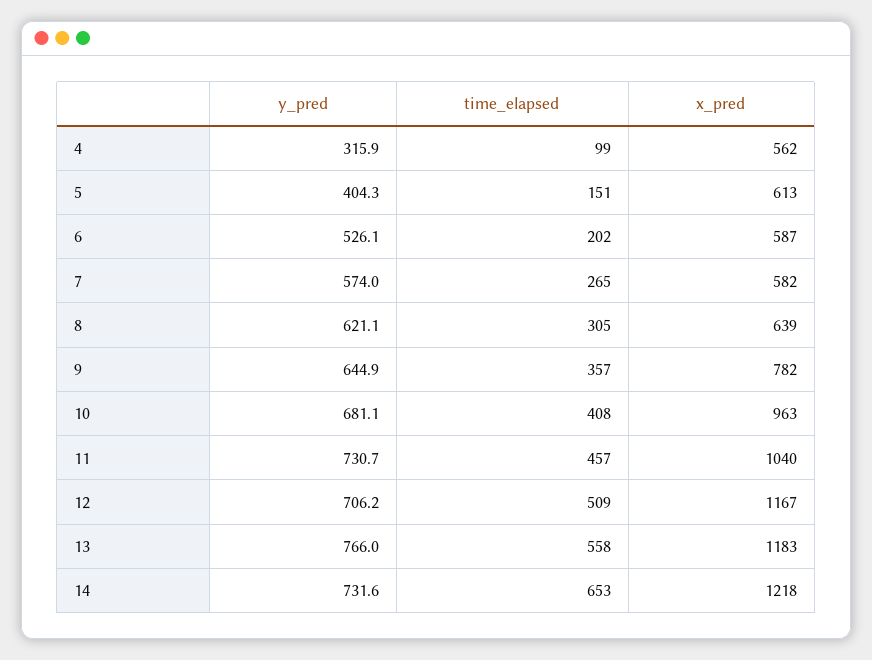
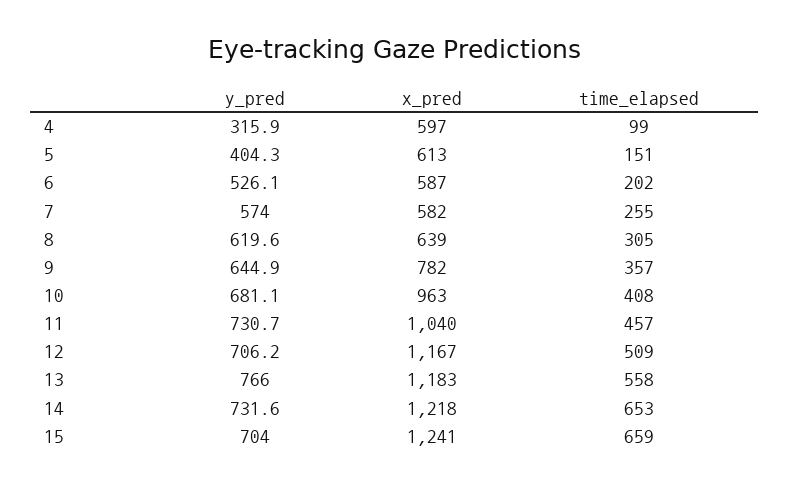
x_pred, 4: 562 -> 597
time_elapsed, 7: 265 -> 255
y_pred, 8: 621.1 -> 619.6
y_pred, 15: none -> 704
x_pred, 15: none -> 1241
time_elapsed, 15: none -> 659

